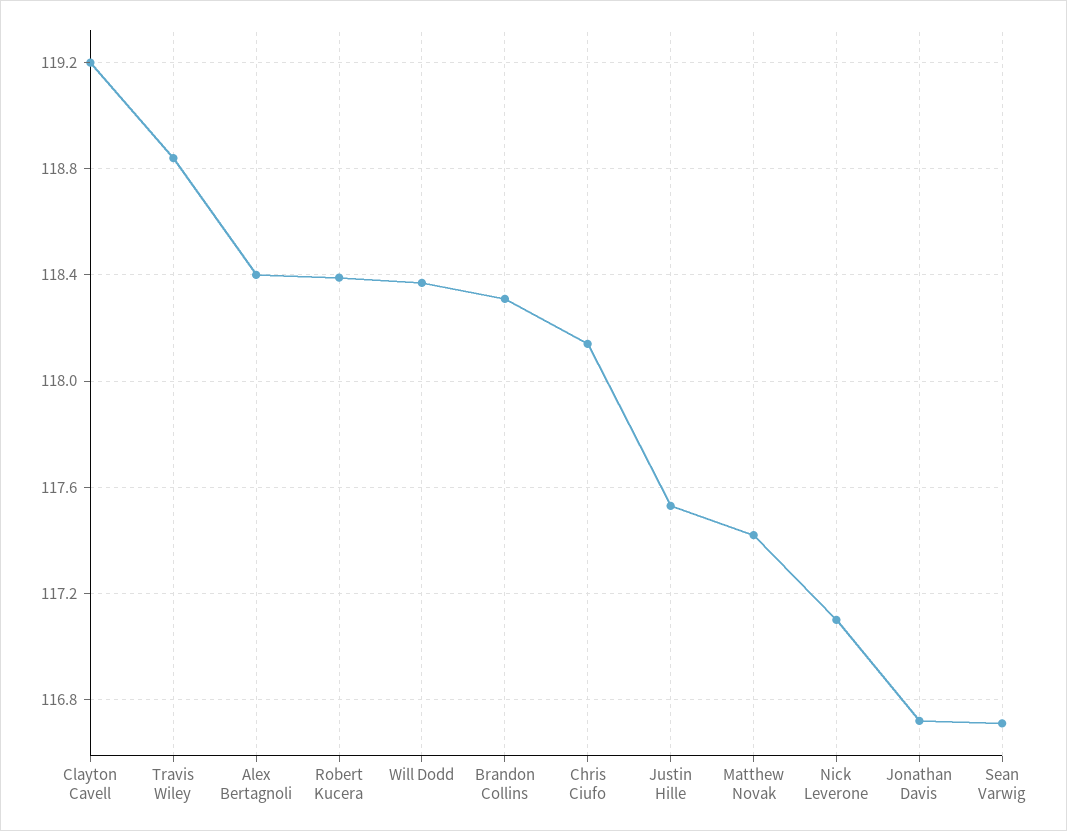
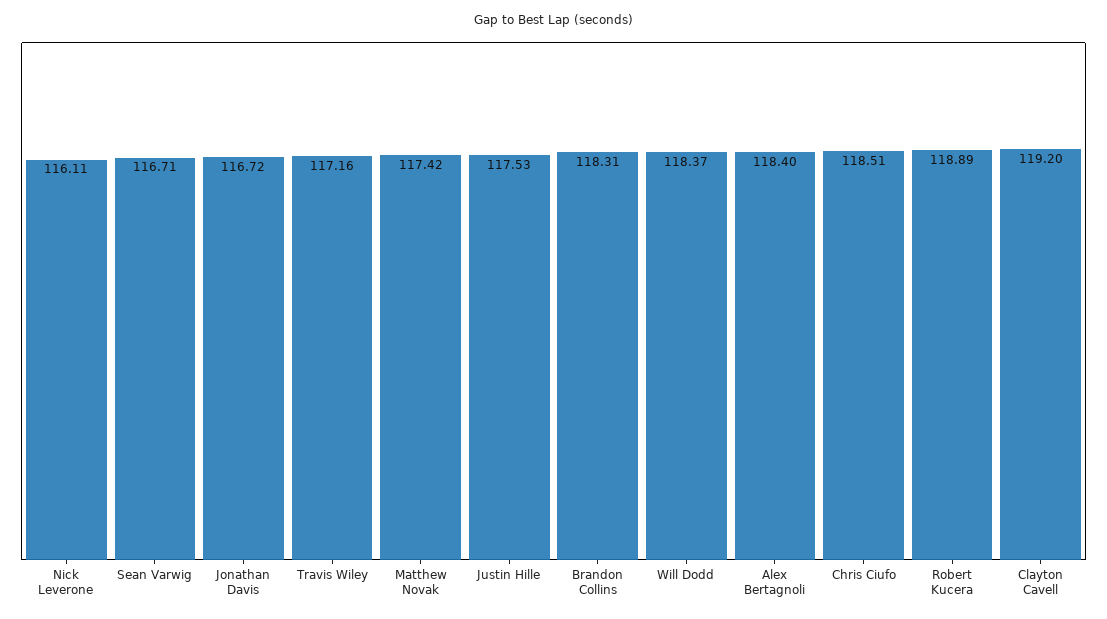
Travis Wiley: 118.85 -> 117.16
Robert Kucera: 118.4 -> 118.89
Chris Ciufo: 118.15 -> 118.51
Nick Leverone: 117.1 -> 116.11

